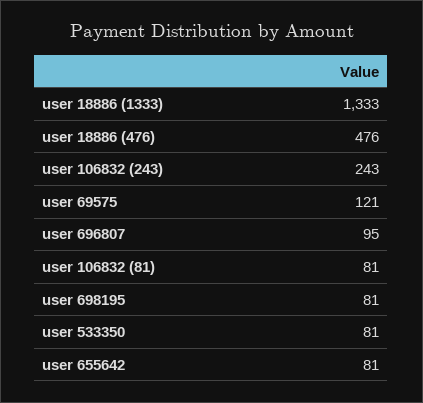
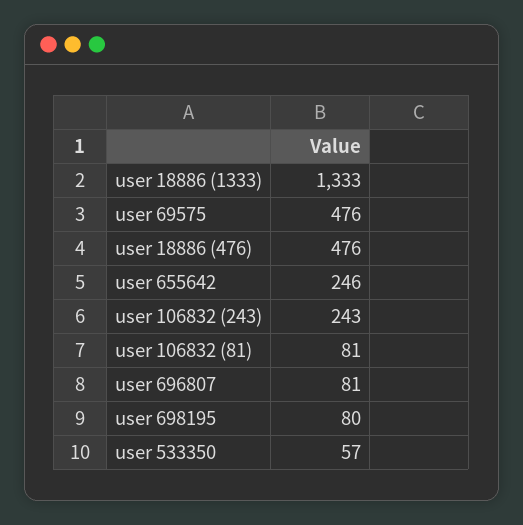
user 69575: 121 -> 476
user 696807: 95 -> 81
user 698195: 81 -> 80
user 533350: 81 -> 57
user 655642: 81 -> 246

